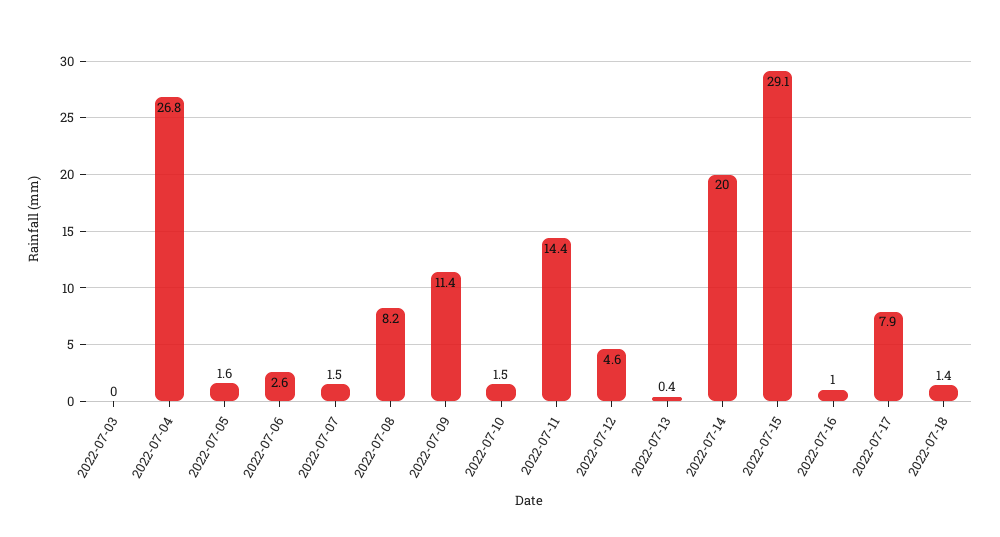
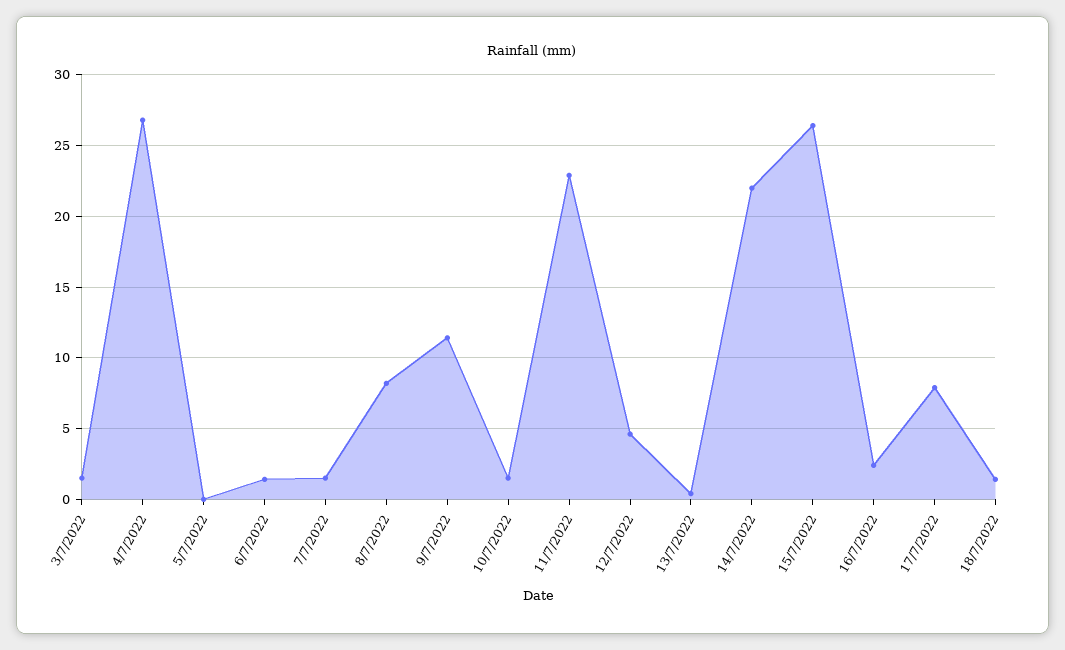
2022-07-03: 0 -> 1.5
2022-07-05: 1.6 -> 0
2022-07-06: 2.6 -> 1.5
2022-07-11: 14.4 -> 23
2022-07-14: 20 -> 22
2022-07-15: 29.1 -> 26.5
2022-07-16: 1 -> 2.5

